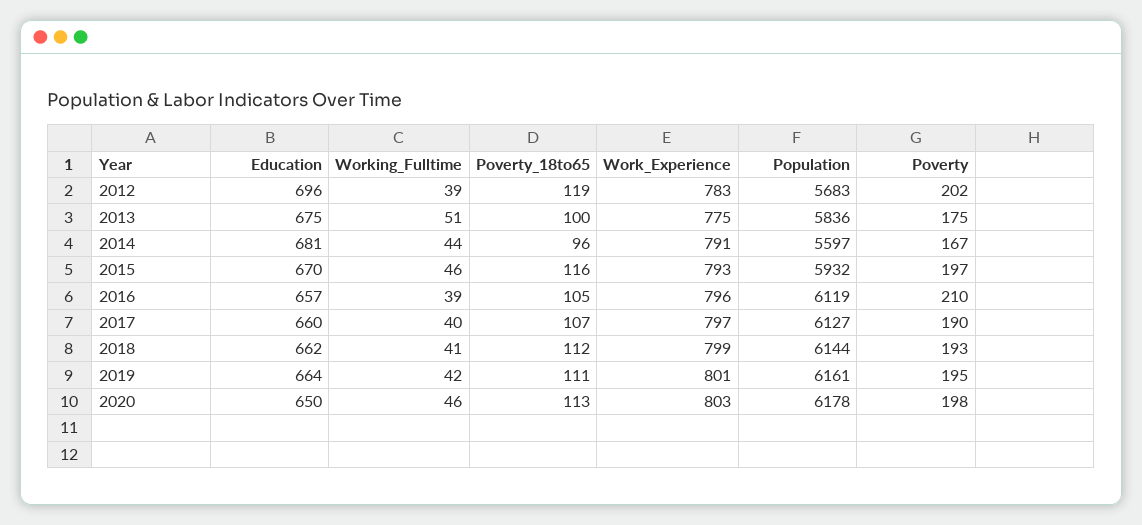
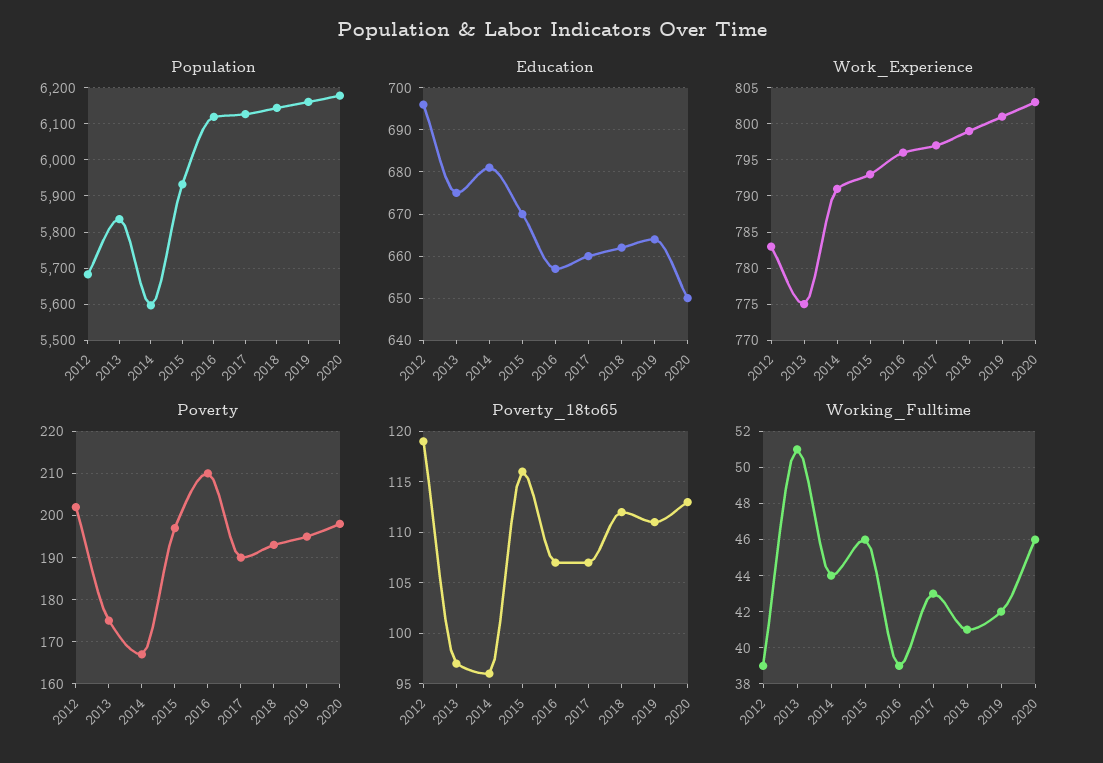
Poverty_18to65, 2013: 100 -> 97
Poverty_18to65, 2016: 105 -> 107
Working_Fulltime, 2017: 40 -> 43

